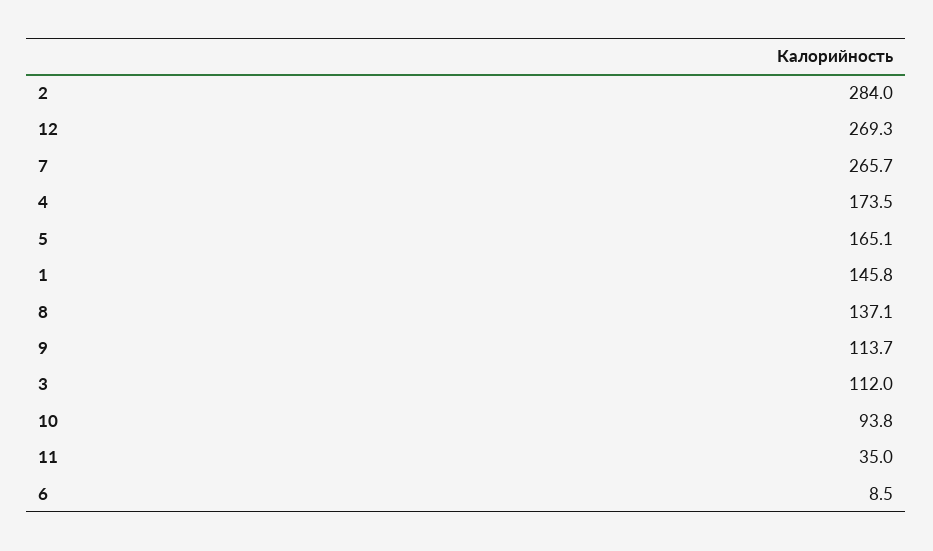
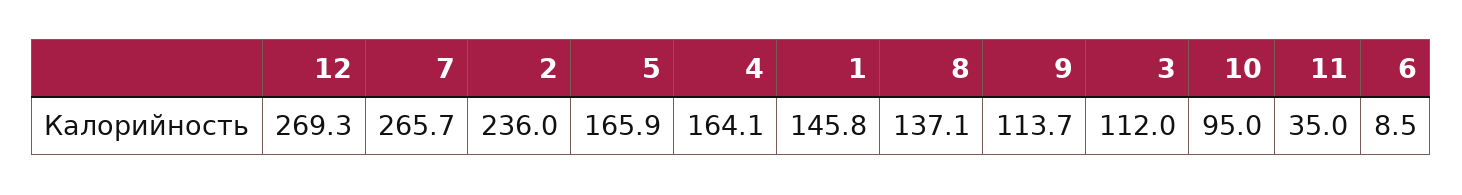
2: 284 -> 236
4: 173.5 -> 164.1
5: 165.1 -> 165.9
10: 93.8 -> 95

